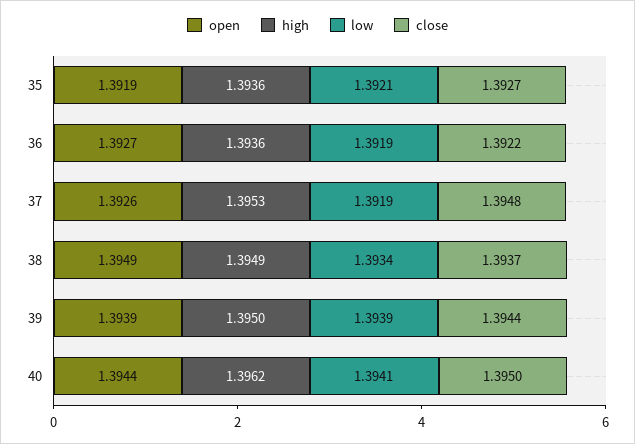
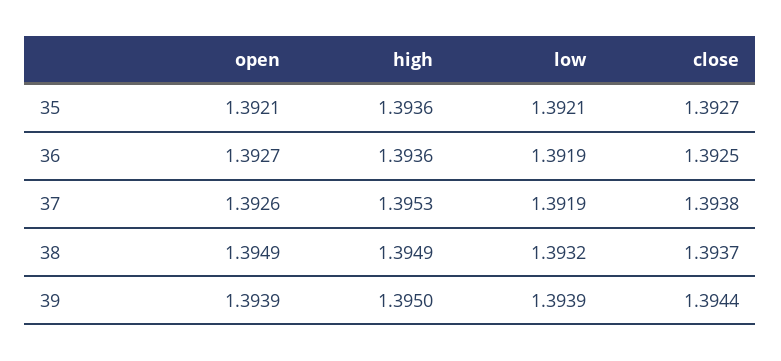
open, 35: 1.3919 -> 1.3921
close, 36: 1.3922 -> 1.3925
close, 37: 1.3948 -> 1.3938
low, 38: 1.3934 -> 1.3932
open, 40: 1.3944 -> none
high, 40: 1.3962 -> none
low, 40: 1.3941 -> none
close, 40: 1.395 -> none

